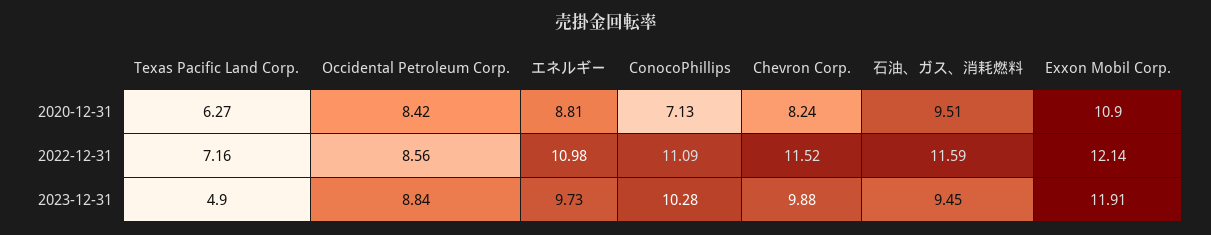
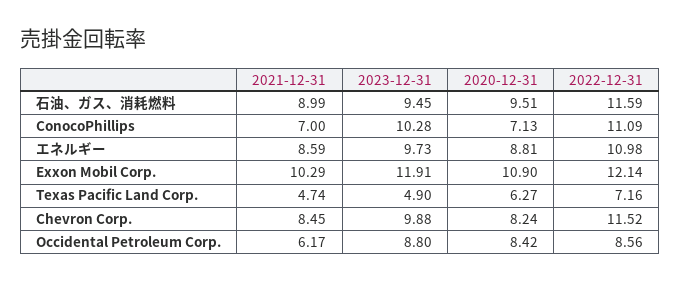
Occidental Petroleum Corp., 2023-12-31: 8.84 -> 8.8
石油、ガス、消耗燃料, 2021-12-31: none -> 8.99
ConocoPhillips, 2021-12-31: none -> 7
エネルギー, 2021-12-31: none -> 8.59
Exxon Mobil Corp., 2021-12-31: none -> 10.29
Texas Pacific Land Corp., 2021-12-31: none -> 4.74
Chevron Corp., 2021-12-31: none -> 8.45
Occidental Petroleum Corp., 2021-12-31: none -> 6.17

